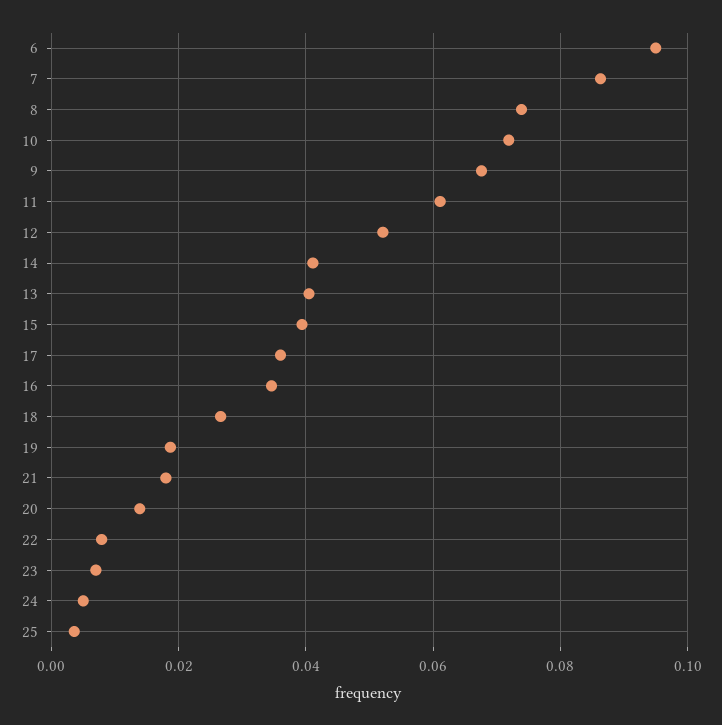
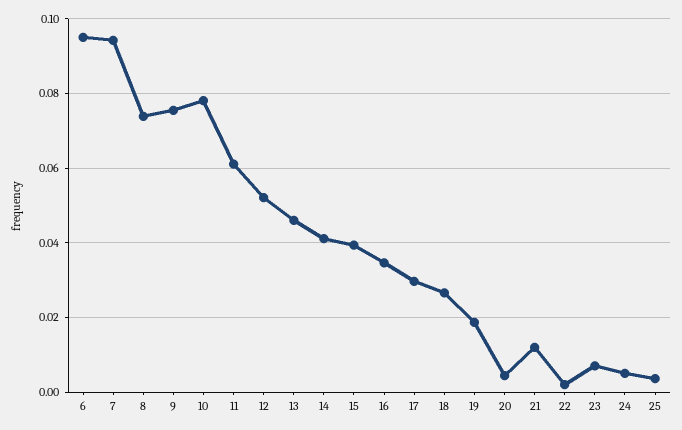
7: 0.086 -> 0.094
10: 0.072 -> 0.078
9: 0.068 -> 0.076
13: 0.04 -> 0.046
17: 0.036 -> 0.03
21: 0.018 -> 0.012
20: 0.014 -> 0.004
22: 0.008 -> 0.002

